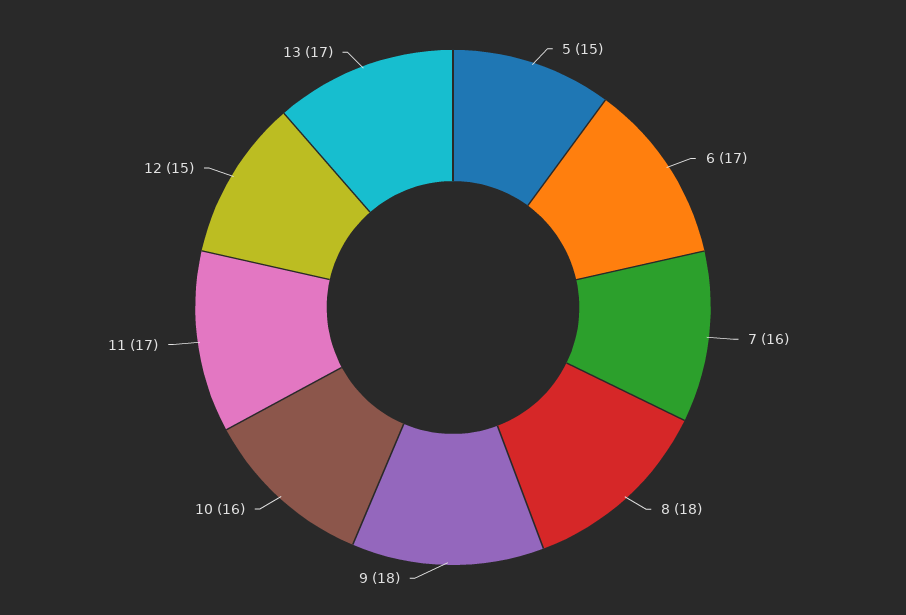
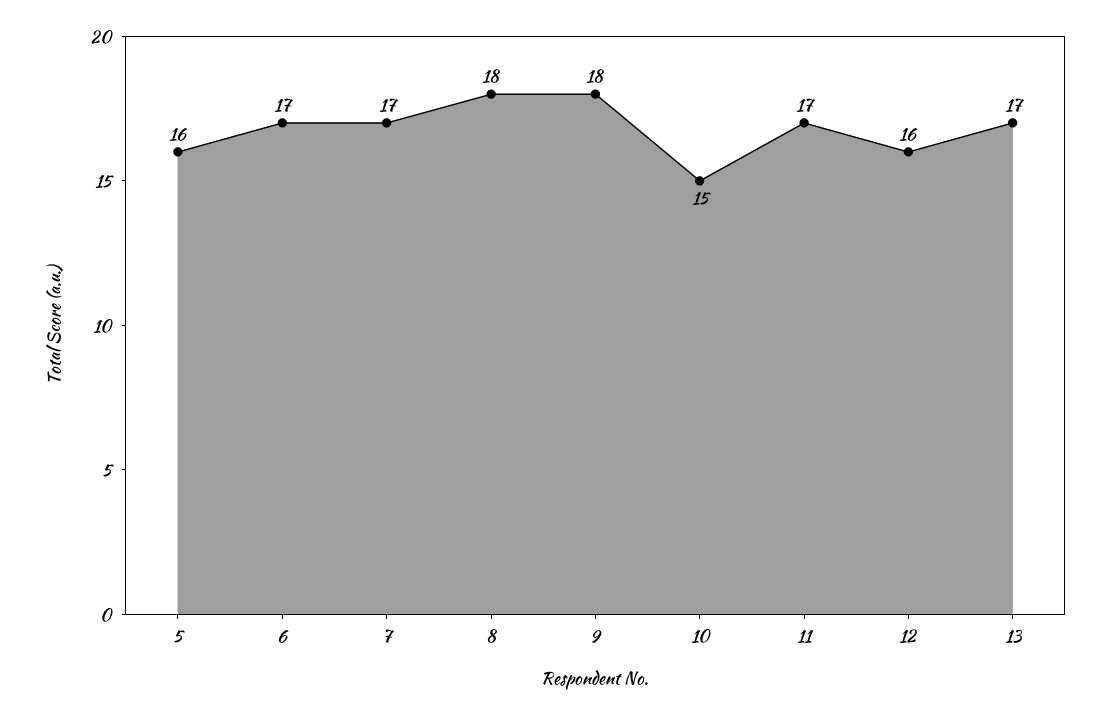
5: 15 -> 16
7: 16 -> 17
10: 16 -> 15
12: 15 -> 16

